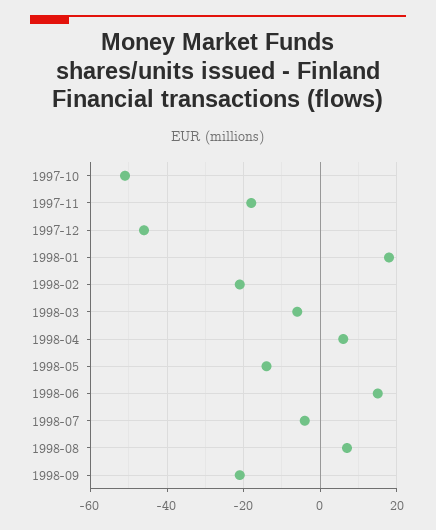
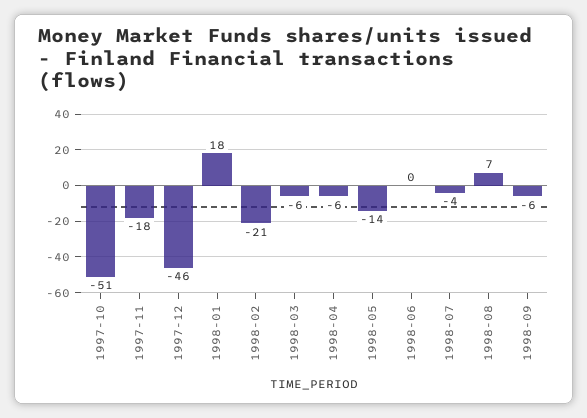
1998-04: 5 -> -6
1998-06: 15 -> 0
1998-09: -20 -> -6

